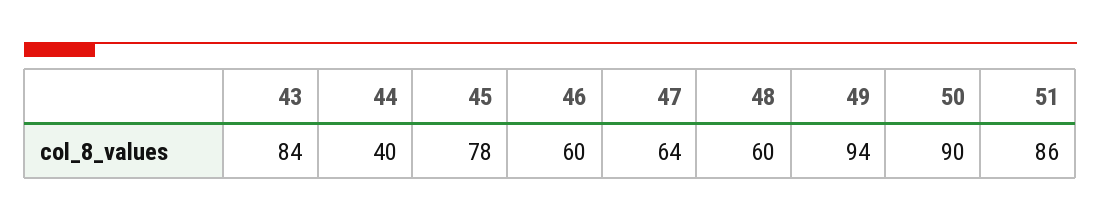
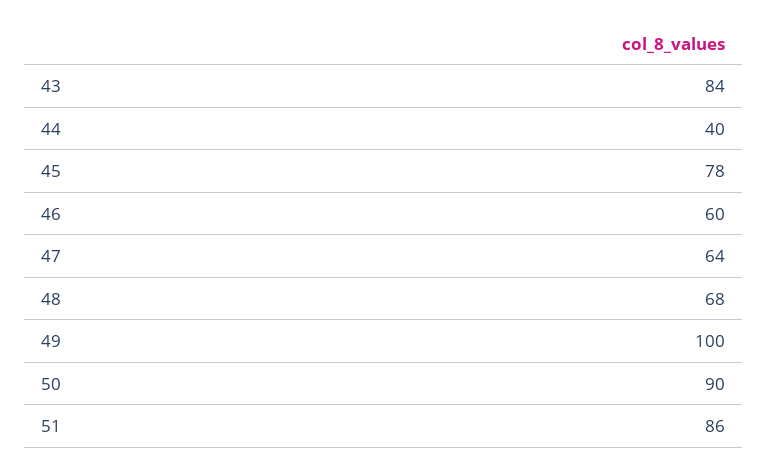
48: 60 -> 68
49: 94 -> 100

